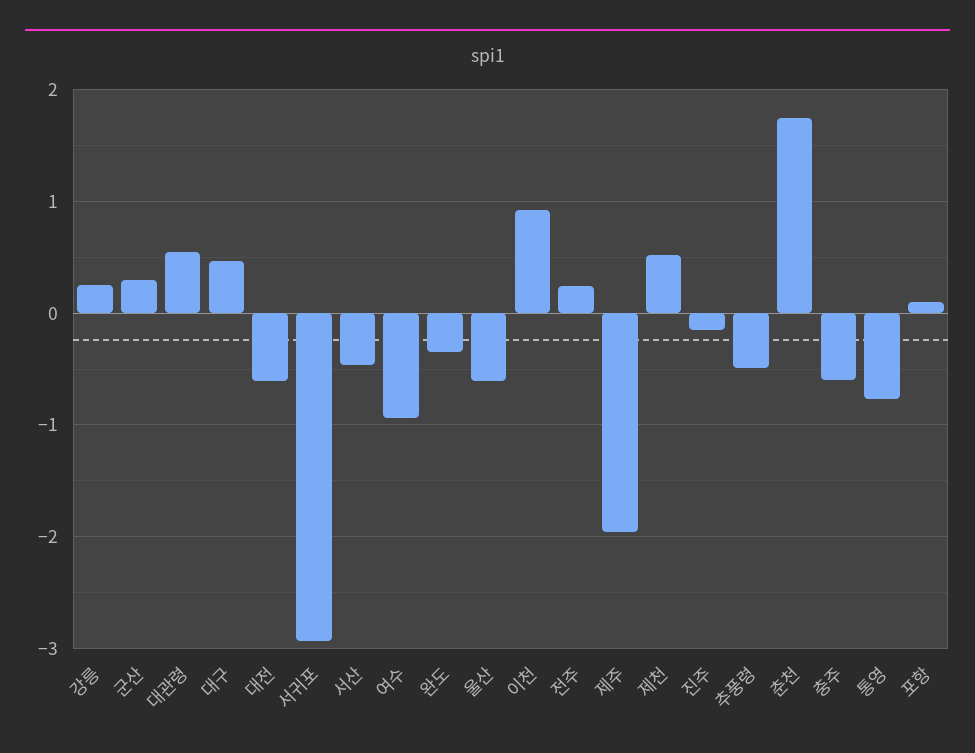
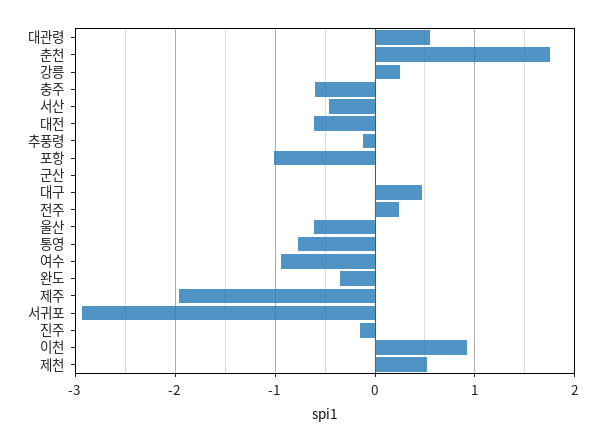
군산: 0.3 -> 0
추풍령: -0.5 -> -0.1
포항: 0.1 -> -1

